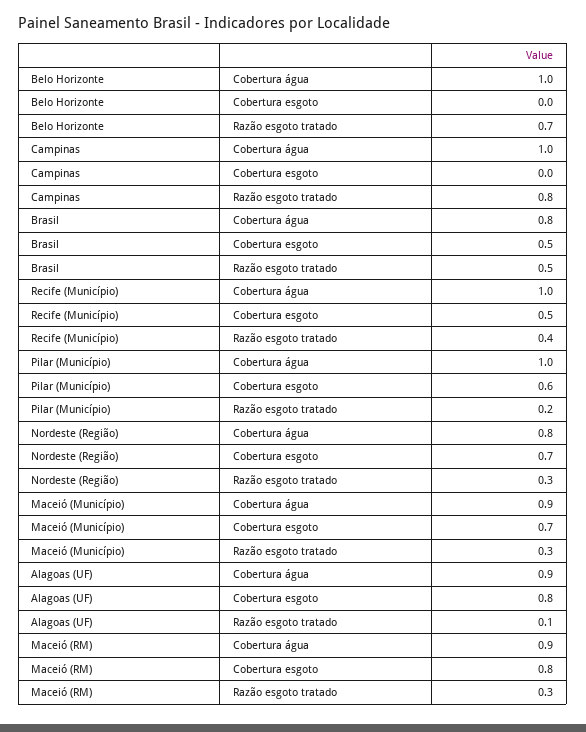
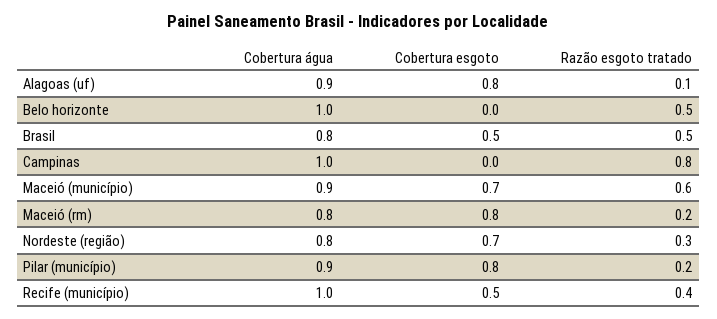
Belo Horizonte, Razão esgoto tratado: 0.7 -> 0.5
Pilar (Município), Cobertura água: 1 -> 0.9
Pilar (Município), Cobertura esgoto: 0.6 -> 0.8
Maceió (Município), Razão esgoto tratado: 0.3 -> 0.6
Maceió (RM), Cobertura água: 0.9 -> 0.8
Maceió (RM), Razão esgoto tratado: 0.3 -> 0.2

